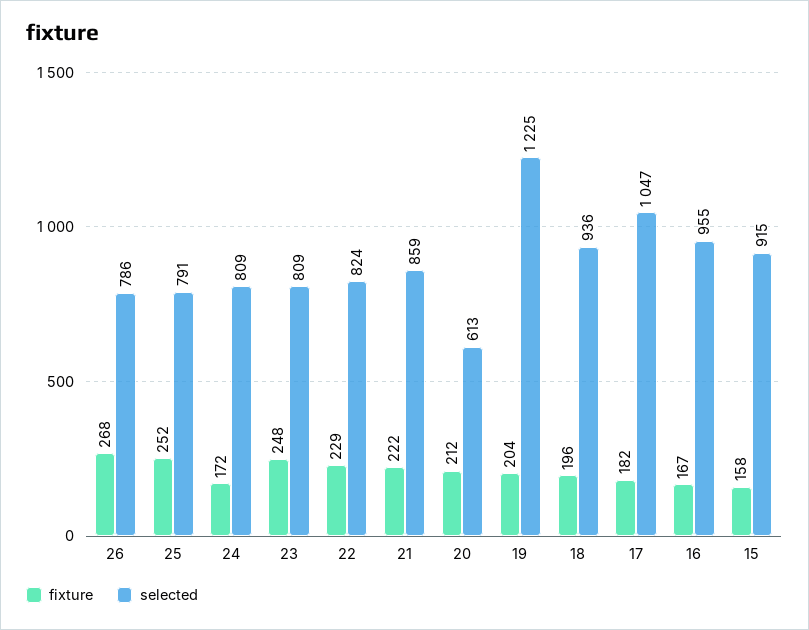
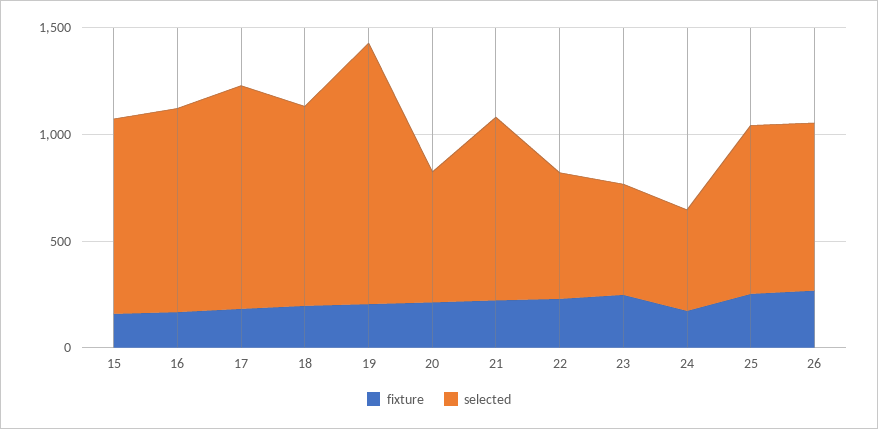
selected, 24: 809 -> 500
selected, 23: 809 -> 500
selected, 22: 824 -> 600

